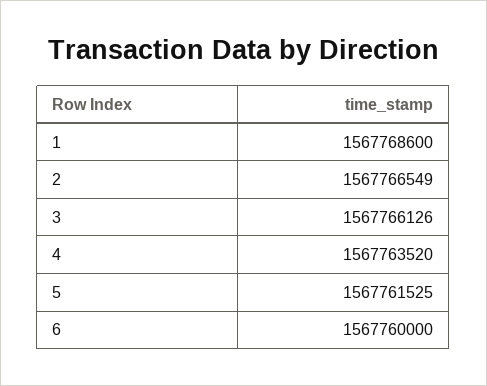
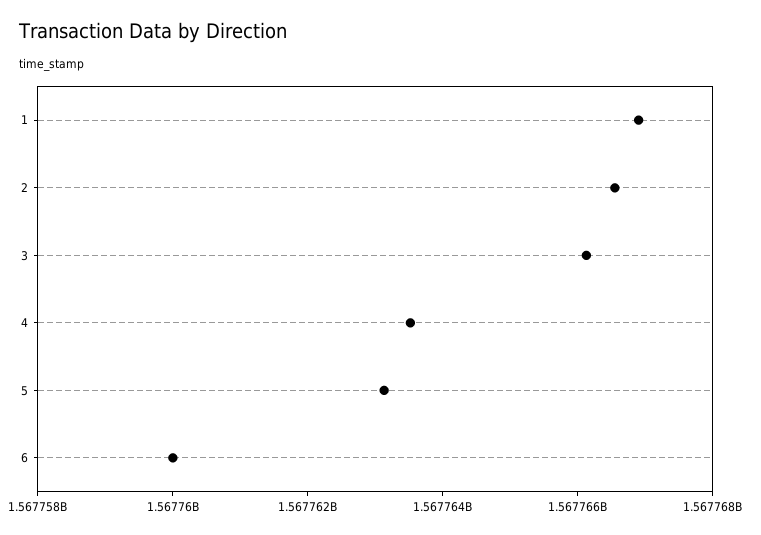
1: 1567768600 -> 1567767000
5: 1567761525 -> 1567763000

